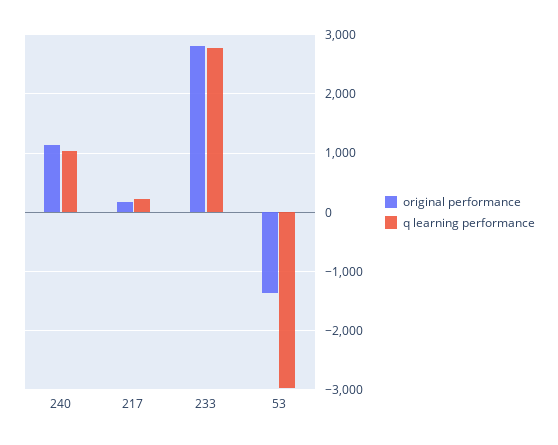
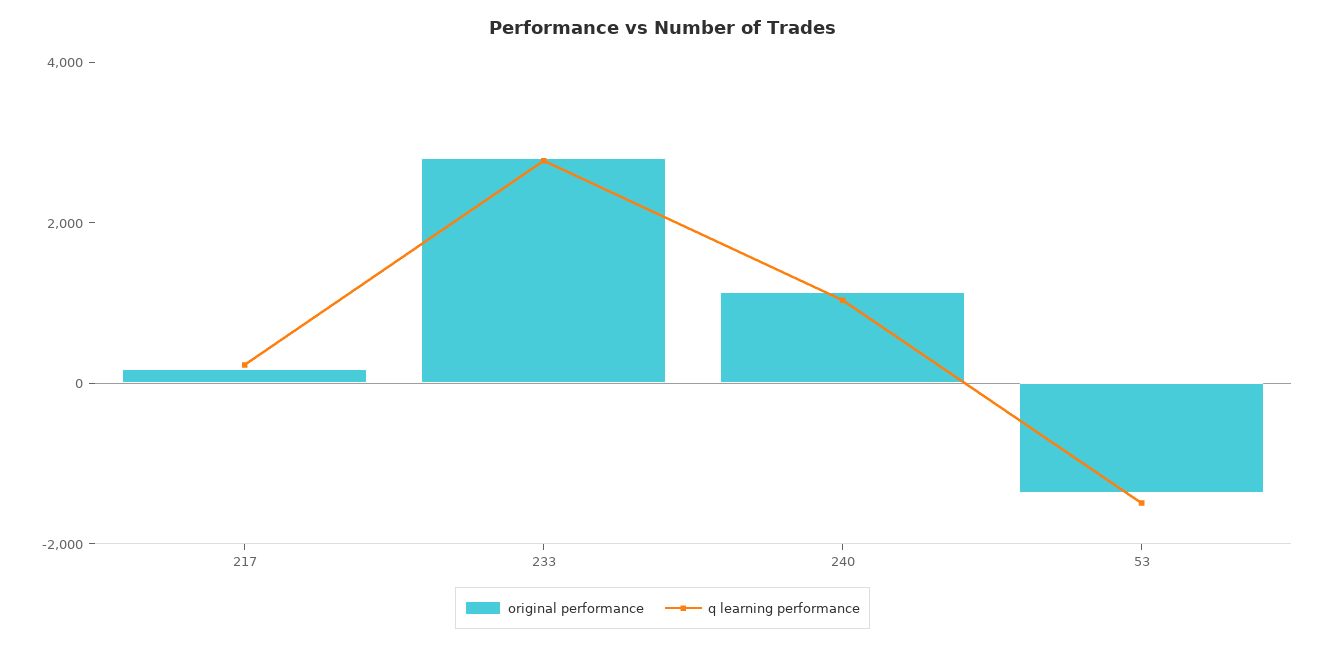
q learning performance, 53: -3000 -> -1500

